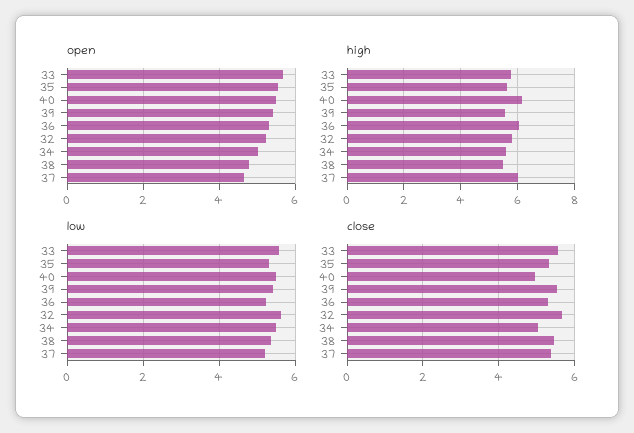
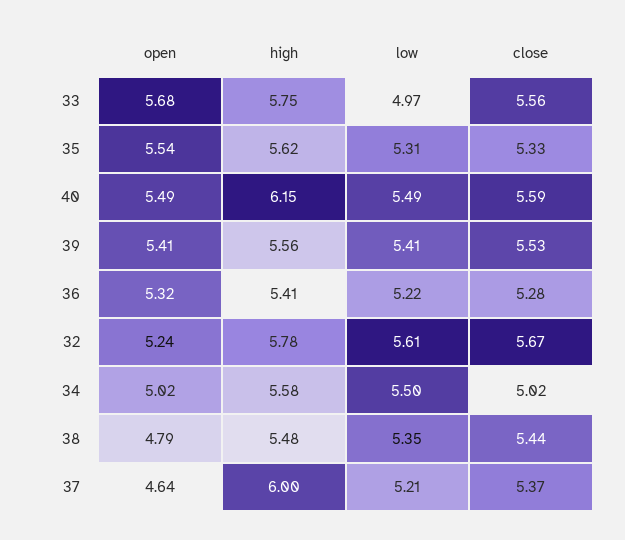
high, 36: 6 -> 5.41
low, 33: 5.6 -> 4.97
close, 40: 5 -> 5.59

